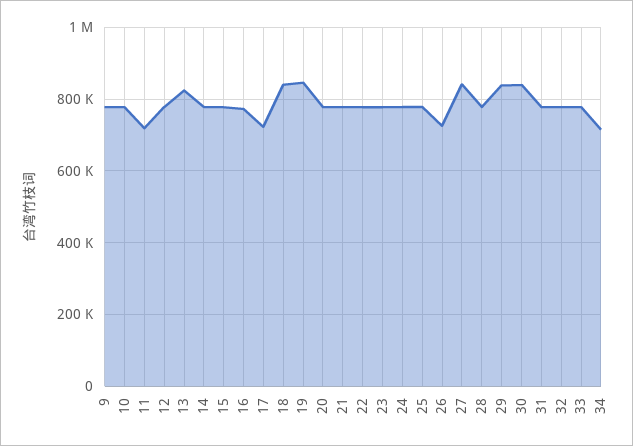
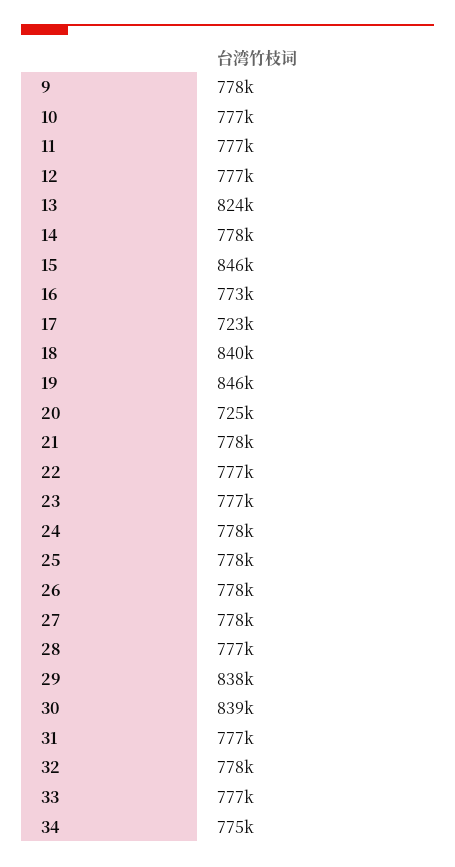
11: 720000 -> 777000
15: 780000 -> 846000
20: 780000 -> 725000
26: 720000 -> 778000
27: 840000 -> 778000
34: 720000 -> 775000

